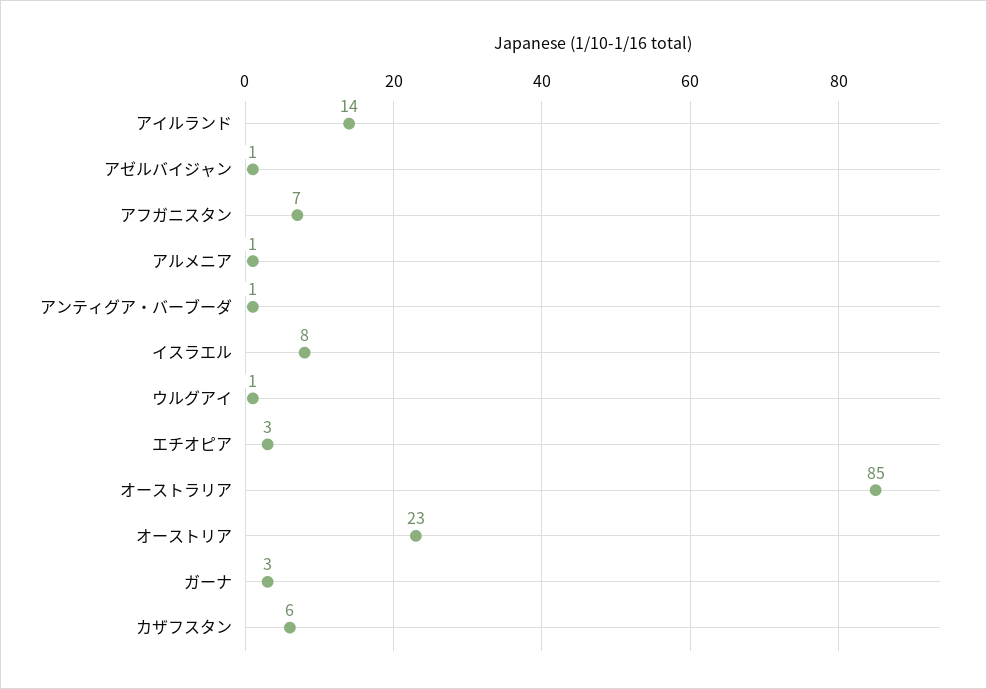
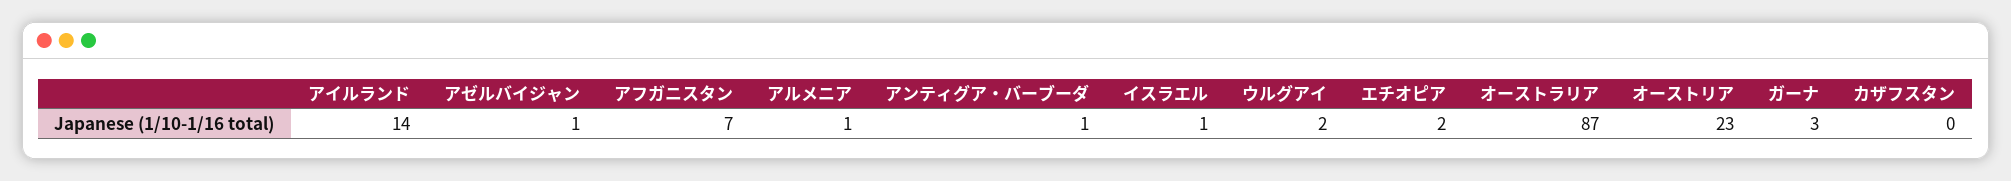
イスラエル: 8 -> 1
ウルグアイ: 1 -> 2
エチオピア: 3 -> 2
オーストラリア: 85 -> 87
カザフスタン: 6 -> 0

